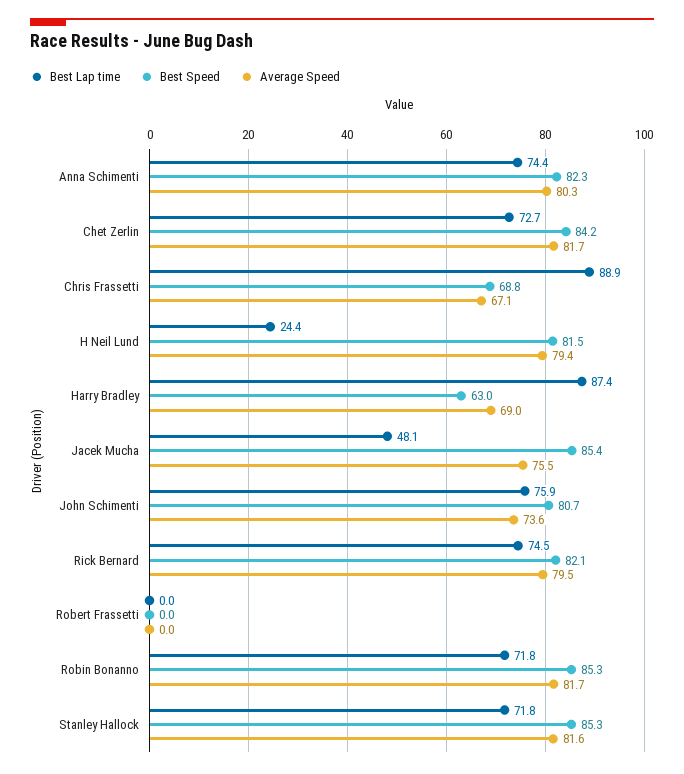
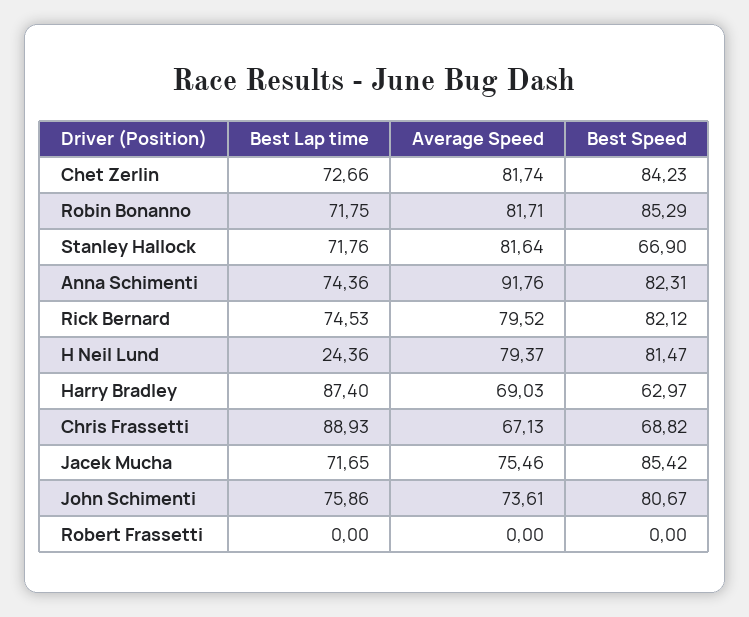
Average Speed, Anna Schimenti: 80.3 -> 91.76
Best Lap time, Jacek Mucha: 48.1 -> 71.65
Best Speed, Stanley Hallock: 85.3 -> 66.9

